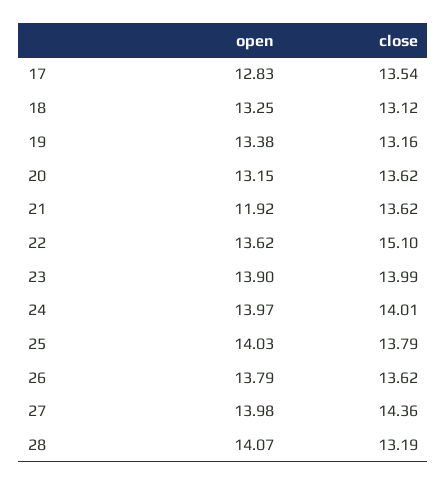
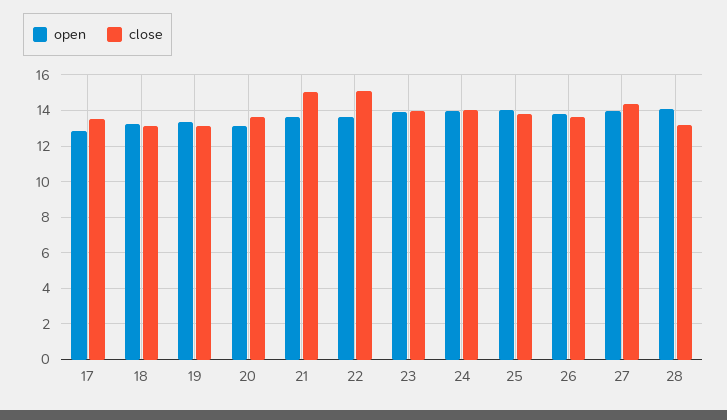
open, 21: 11.92 -> 13.5
close, 21: 13.62 -> 15

